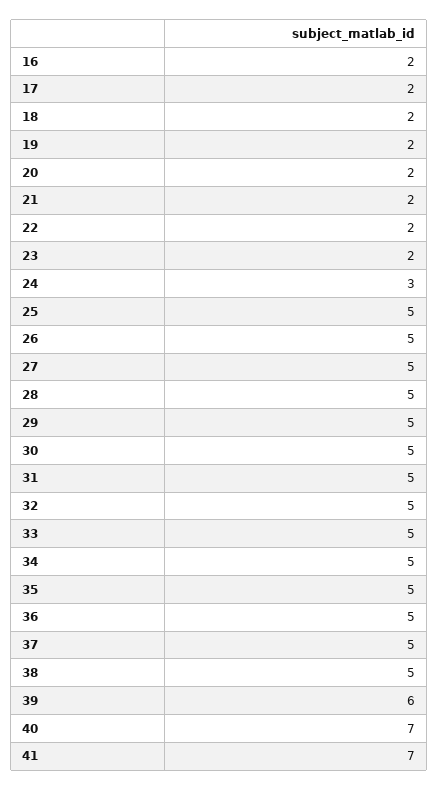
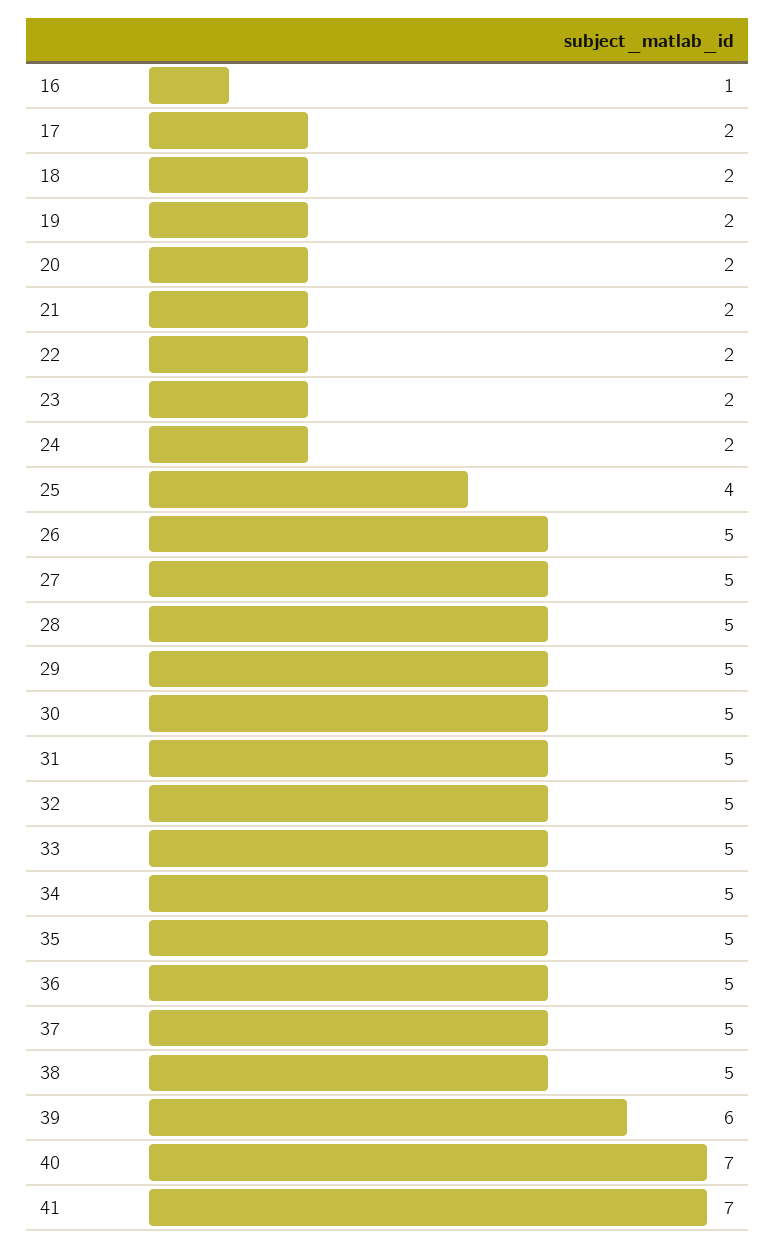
16: 2 -> 1
24: 3 -> 2
25: 5 -> 4

